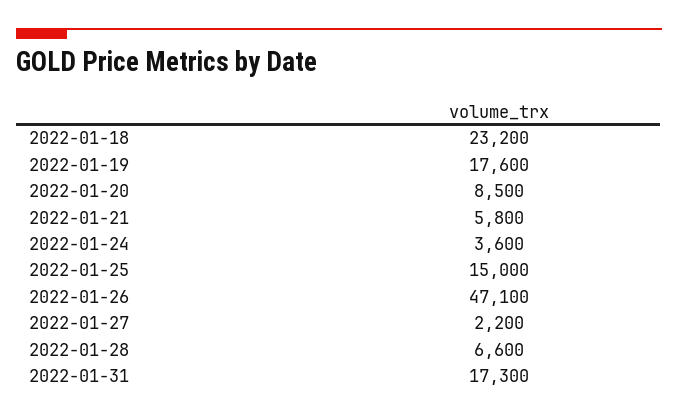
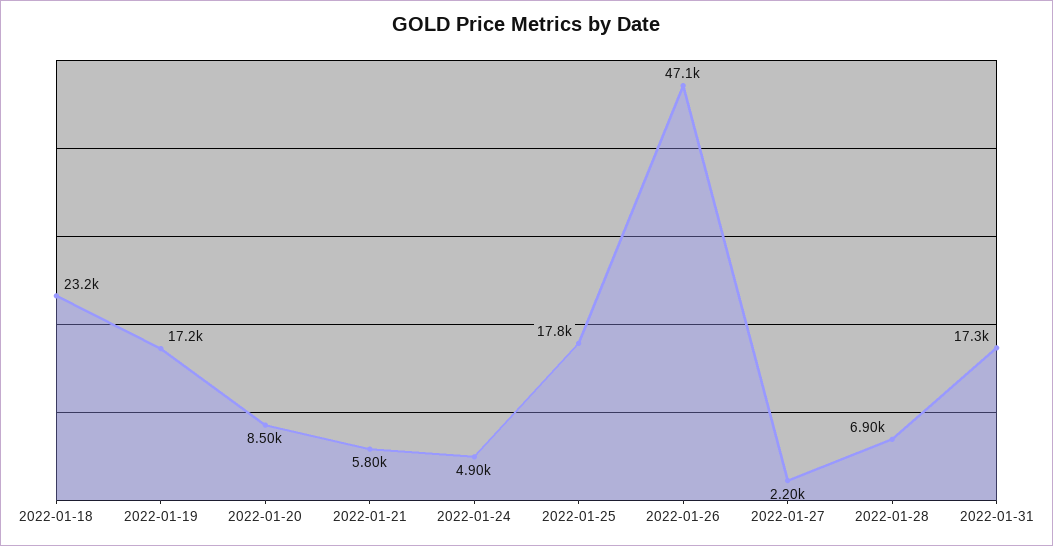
2022-01-19: 17600 -> 17200
2022-01-24: 3600 -> 4900
2022-01-25: 15000 -> 17800
2022-01-28: 6600 -> 6900

